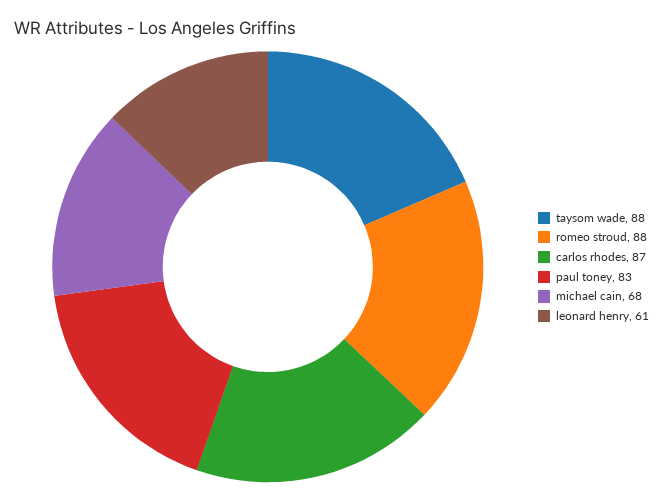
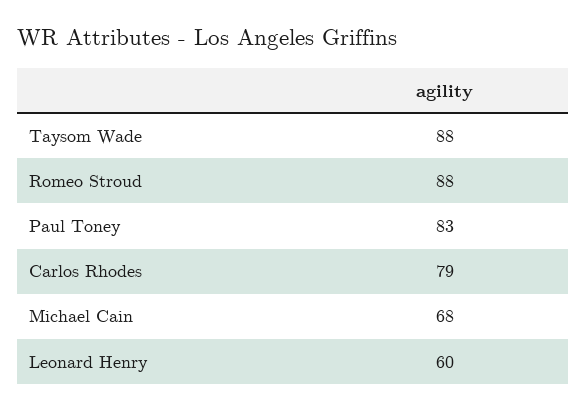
carlos rhodes: 87 -> 79
leonard henry: 61 -> 60

